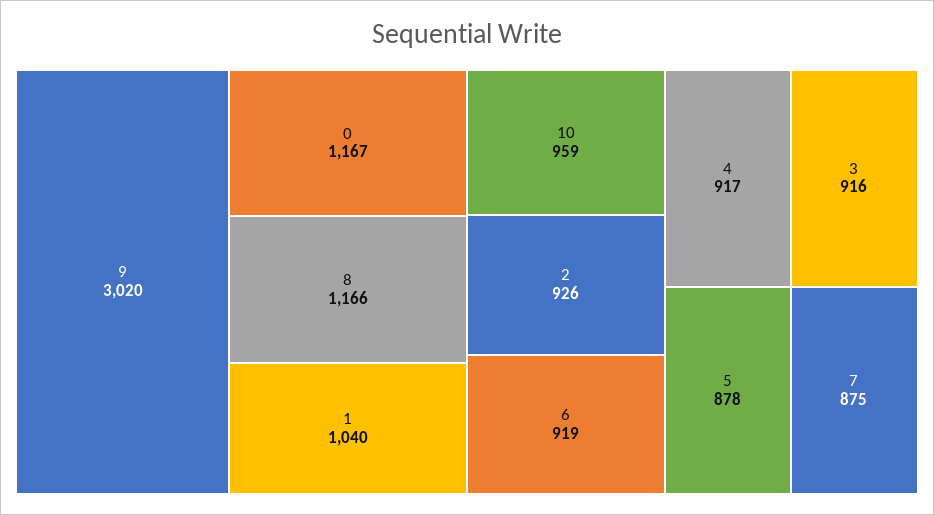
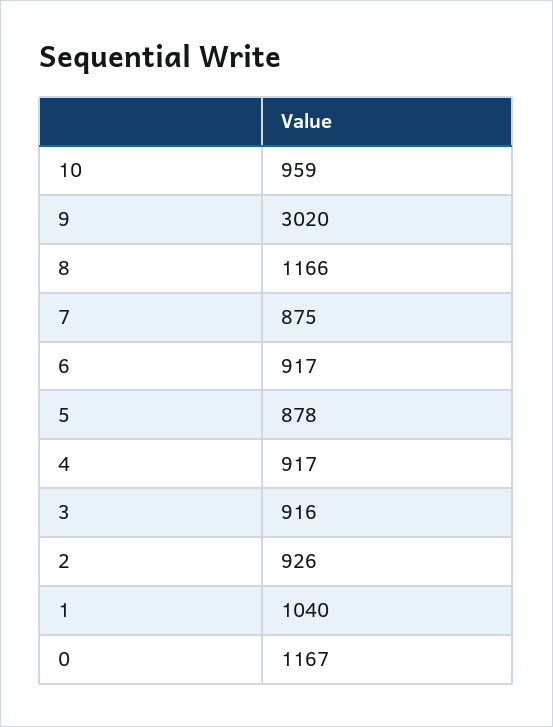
6: 919 -> 917

